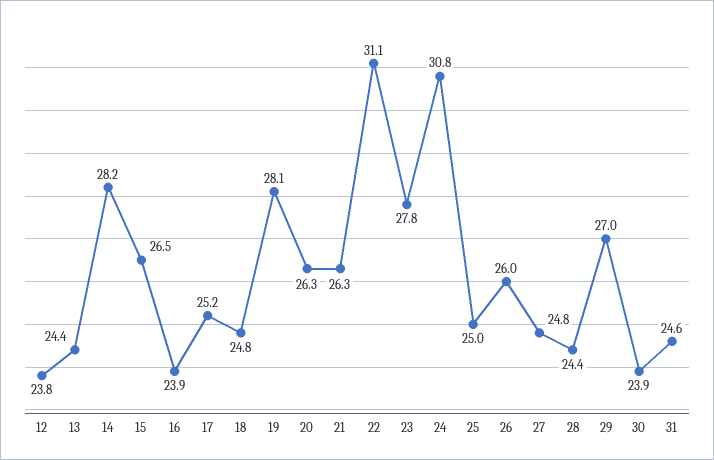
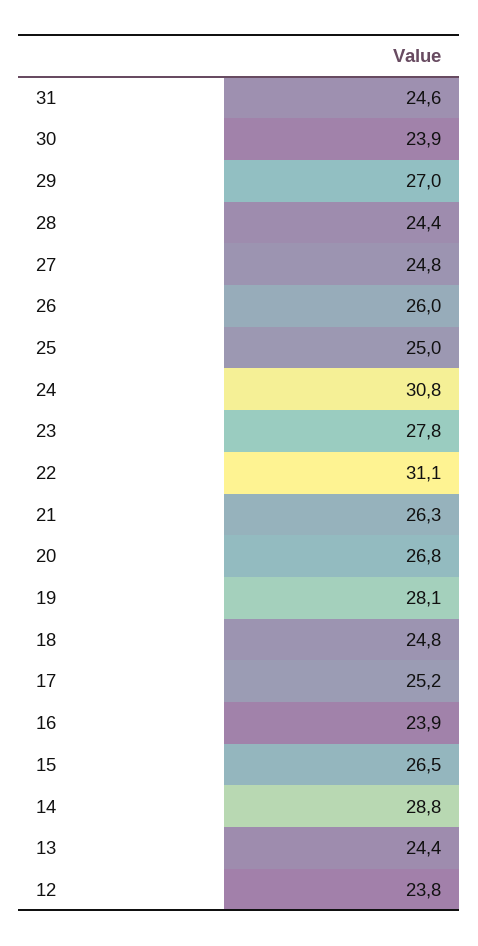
14: 28.2 -> 28.8
20: 26.3 -> 26.8

